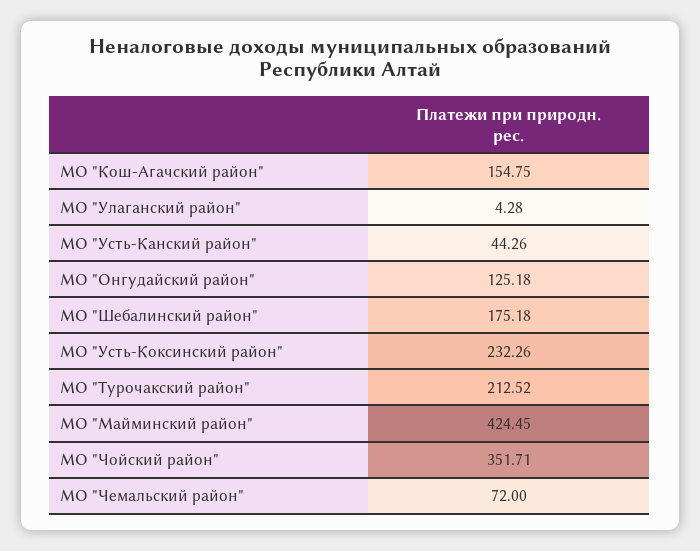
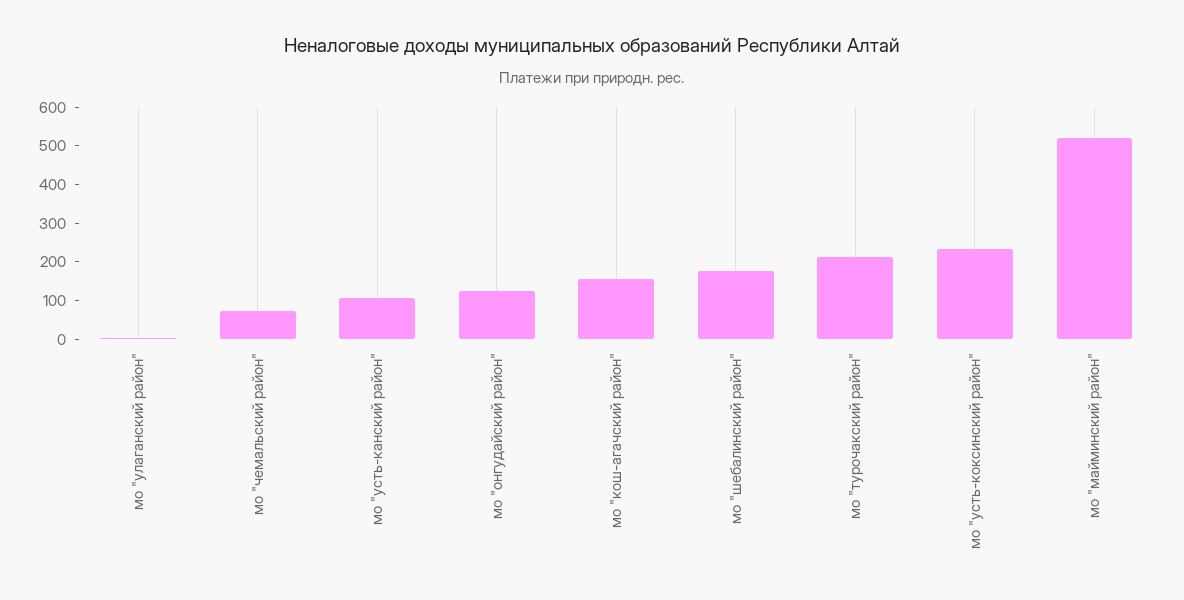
МО "Усть-Канский район": 44.26 -> 100
МО "Майминский район": 424.45 -> 525
МО "Чойский район": 351.71 -> none

